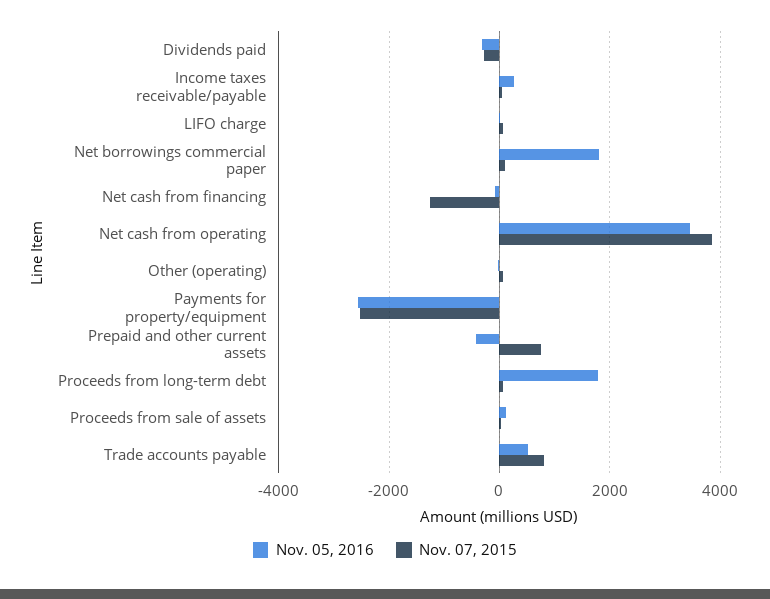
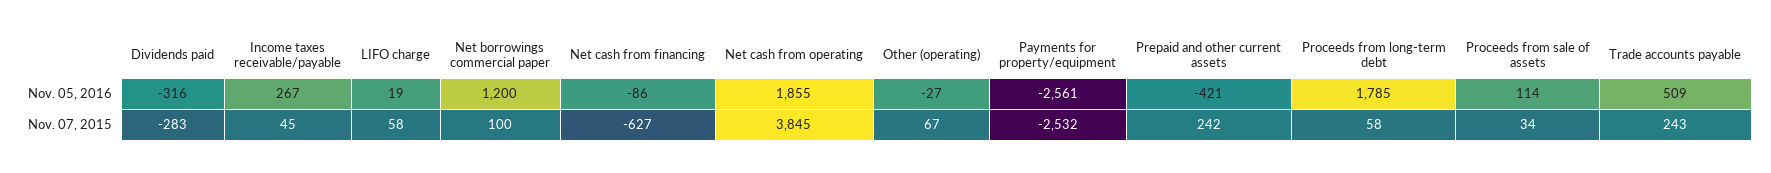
Nov. 05, 2016, Net borrowings commercial paper: 1800 -> 1200
Nov. 07, 2015, Net cash from financing: -1200 -> -627
Nov. 05, 2016, Net cash from operating: 3400 -> 1855
Nov. 07, 2015, Prepaid and other current assets: 800 -> 242
Nov. 07, 2015, Trade accounts payable: 800 -> 243

